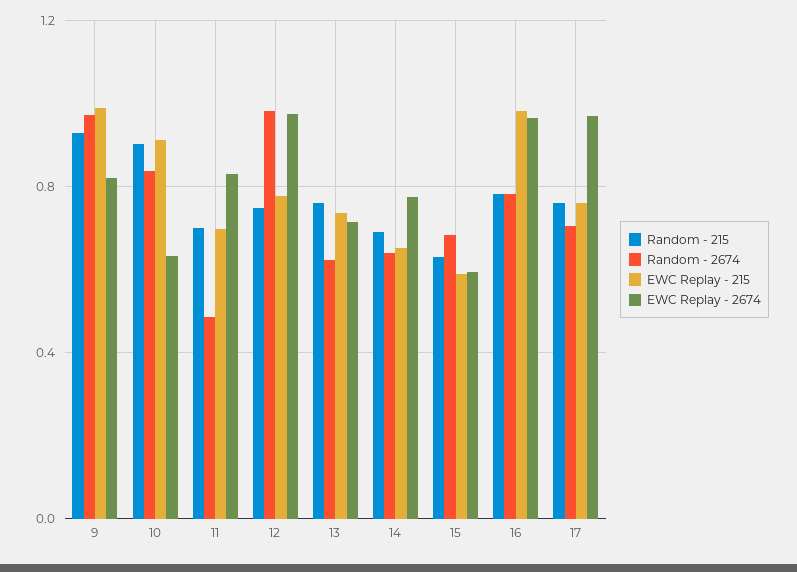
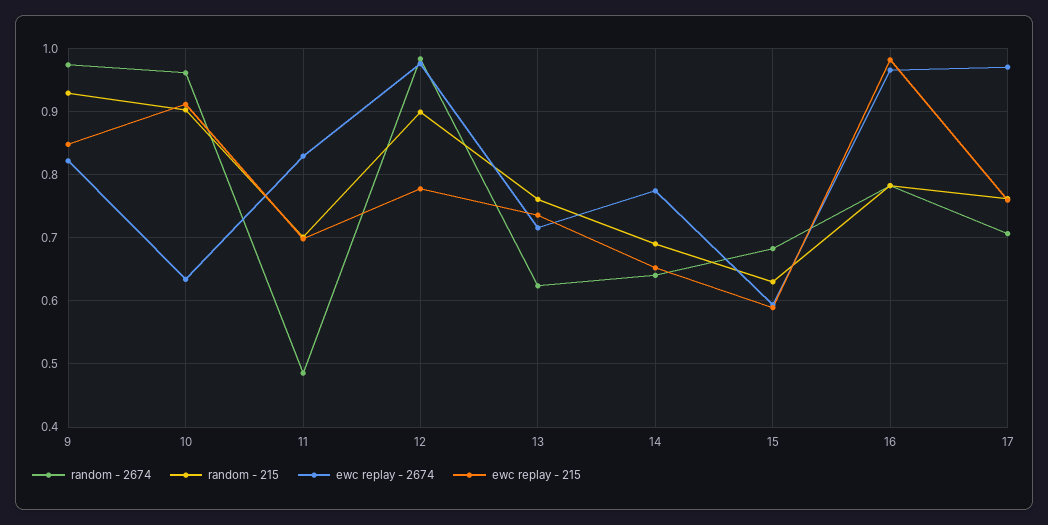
EWC Replay - 215, 9: 1 -> 0.85
Random - 2674, 10: 0.85 -> 0.96
Random - 215, 12: 0.75 -> 0.9

